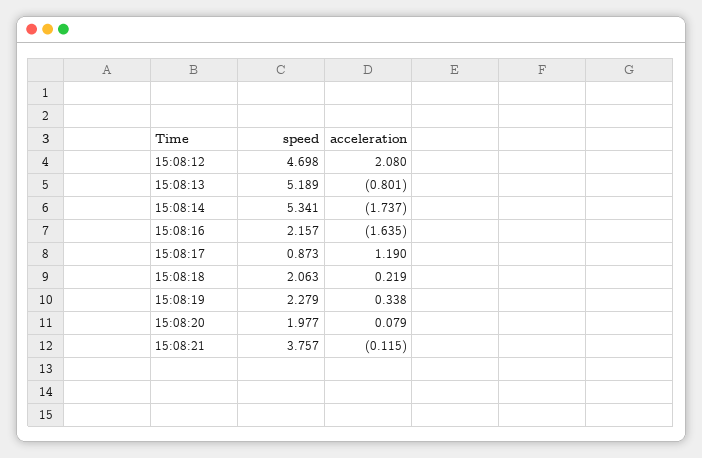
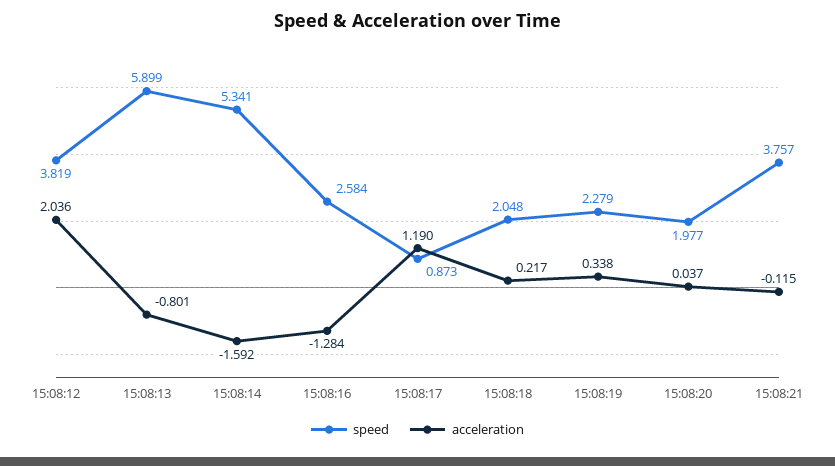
speed, 15:08:12: 4.698 -> 3.819
acceleration, 15:08:12: 2.08 -> 2.036
speed, 15:08:13: 5.189 -> 5.899
acceleration, 15:08:14: -1.737 -> -1.592
speed, 15:08:16: 2.157 -> 2.584
acceleration, 15:08:16: -1.635 -> -1.284
speed, 15:08:18: 2.063 -> 2.048
acceleration, 15:08:18: 0.219 -> 0.217
acceleration, 15:08:20: 0.079 -> 0.037

